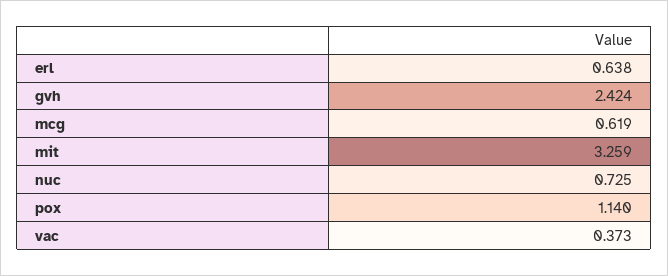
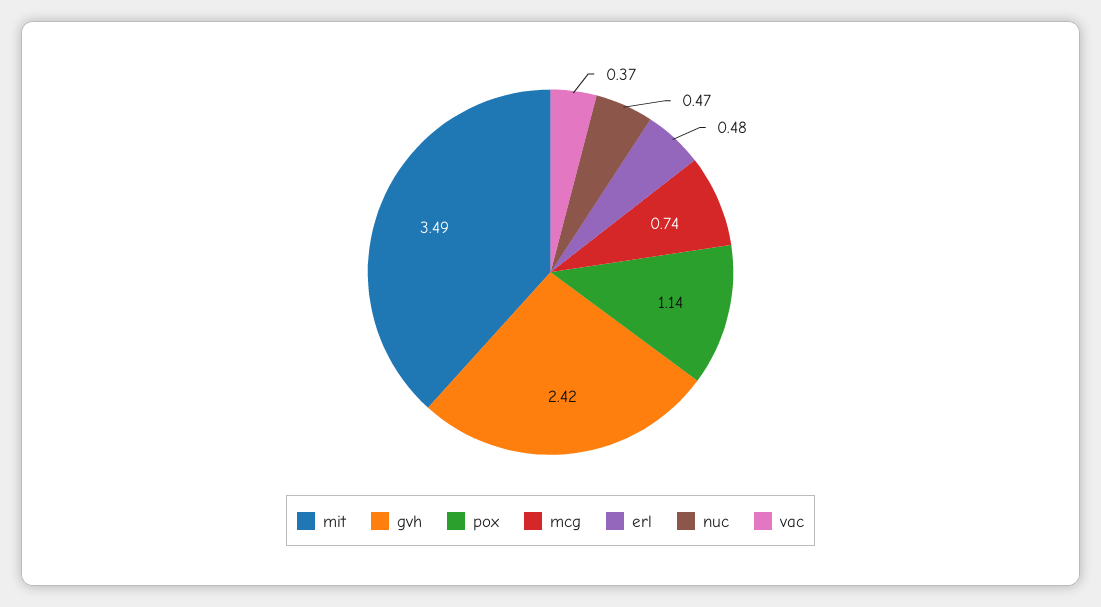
erl: 0.638 -> 0.48
mcg: 0.619 -> 0.74
mit: 3.259 -> 3.49
nuc: 0.725 -> 0.47

